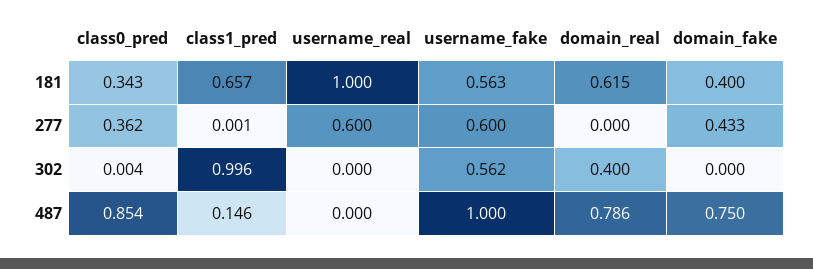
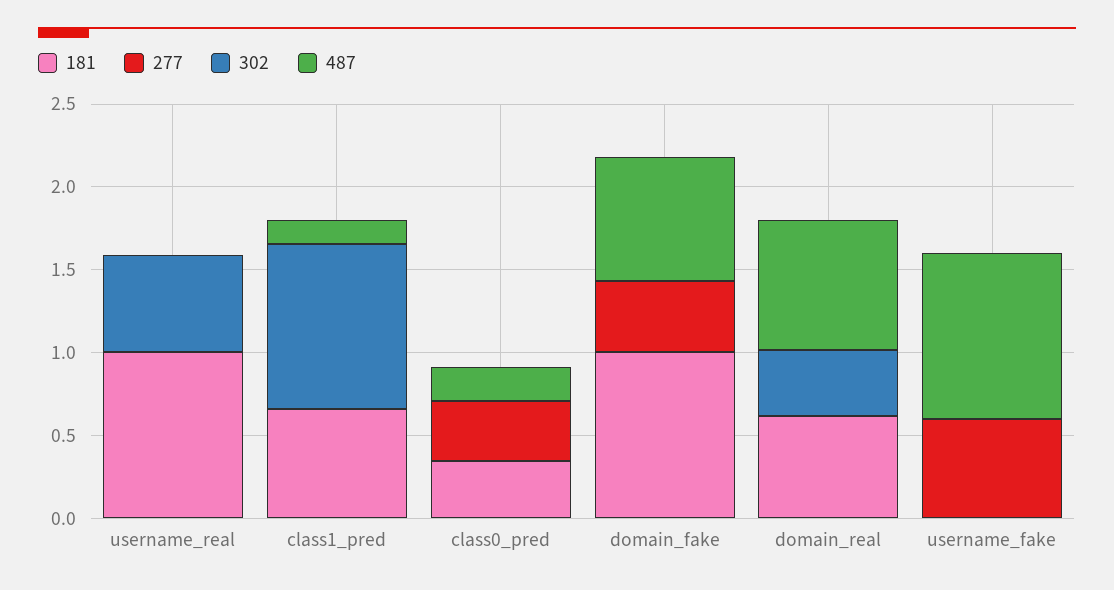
181, username_fake: 0.563 -> 0
181, domain_fake: 0.4 -> 1
277, username_real: 0.6 -> 0
302, username_real: 0 -> 0.6
302, username_fake: 0.562 -> 0
487, class0_pred: 0.854 -> 0.2

